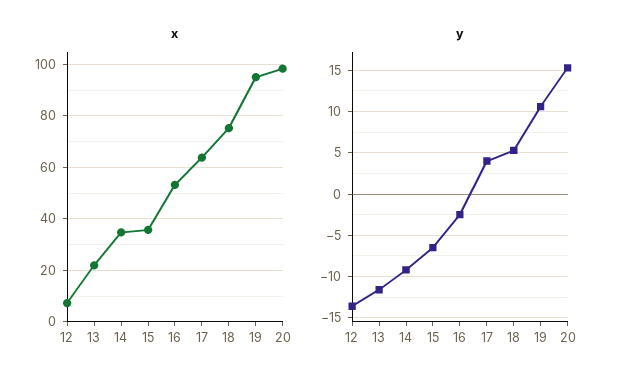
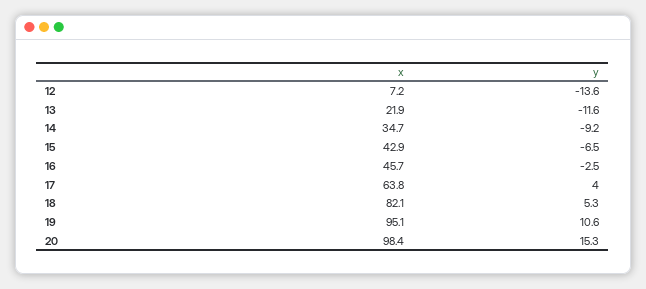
x, 15: 35 -> 42.9
x, 16: 52.5 -> 45.7
x, 18: 75 -> 82.1

